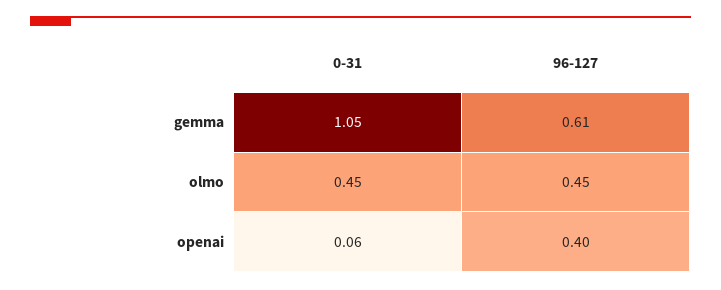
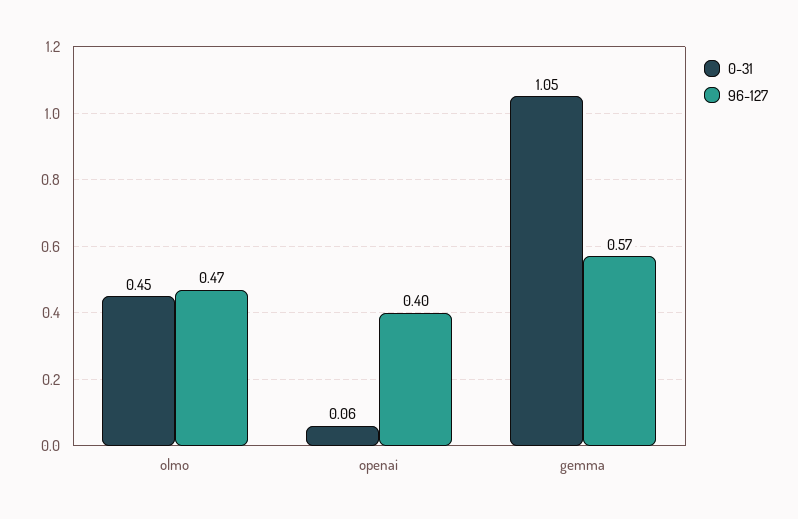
96-127, gemma: 0.61 -> 0.57
96-127, olmo: 0.45 -> 0.47

